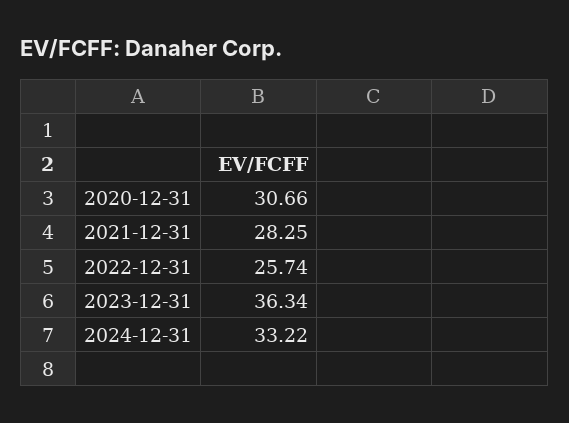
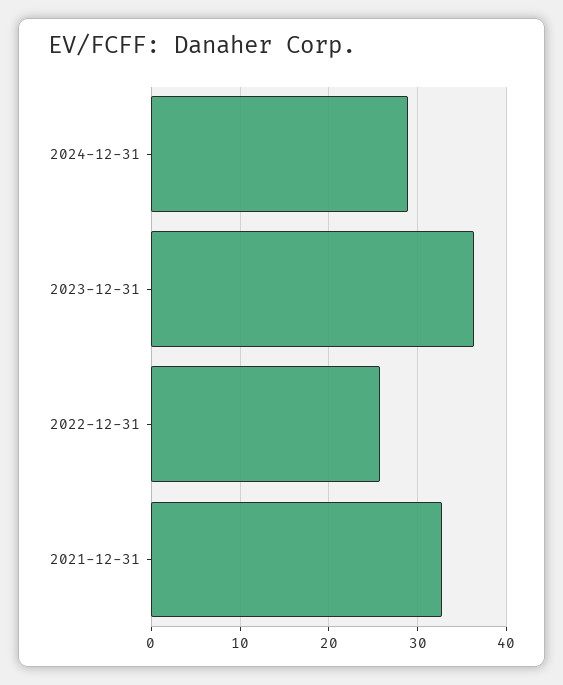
2020-12-31: 30.66 -> none
2021-12-31: 28.25 -> 33
2024-12-31: 33.22 -> 29

